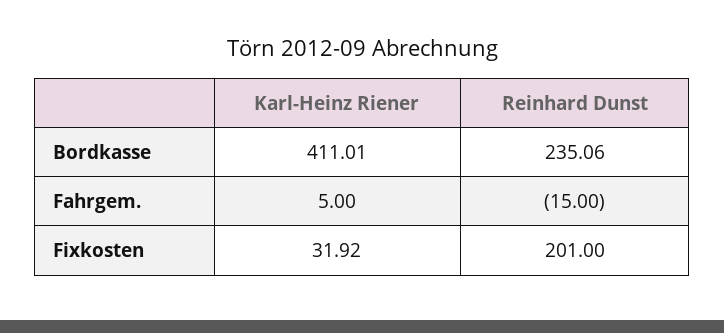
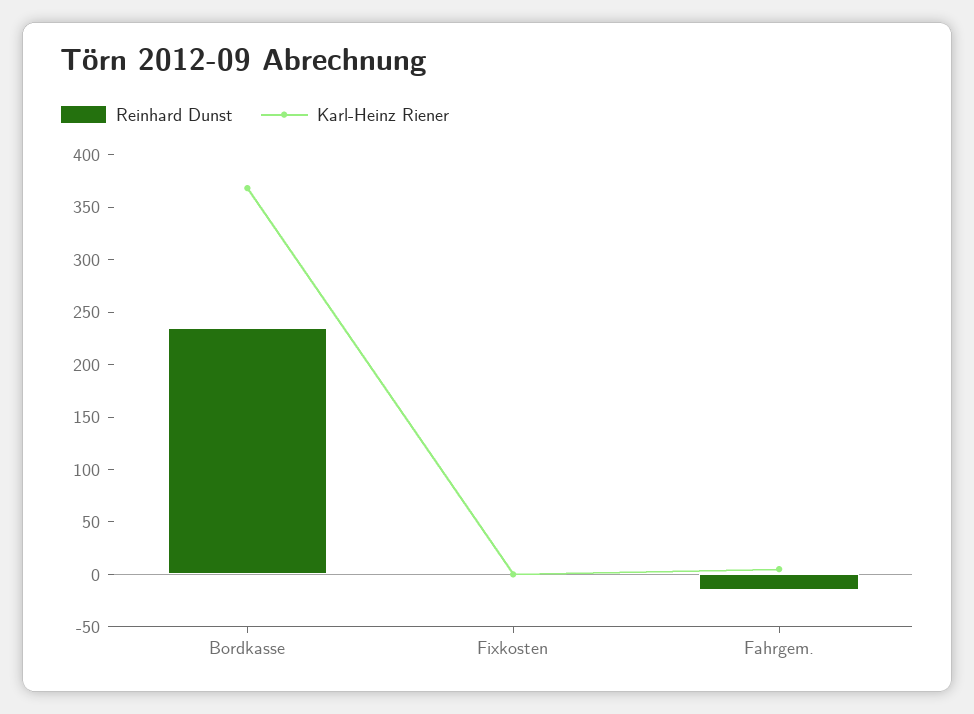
Karl-Heinz Riener, Bordkasse: 411.01 -> 370
Karl-Heinz Riener, Fixkosten: 31.92 -> 0
Reinhard Dunst, Fixkosten: 201 -> 0

